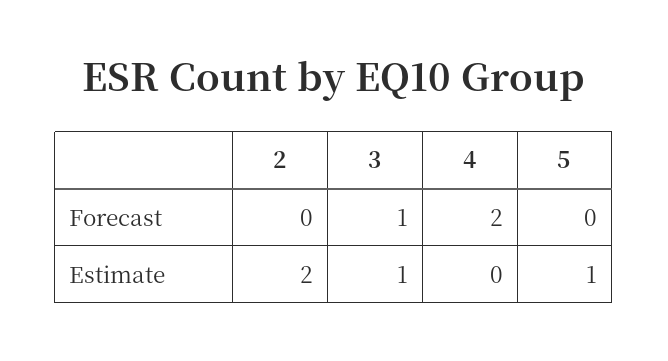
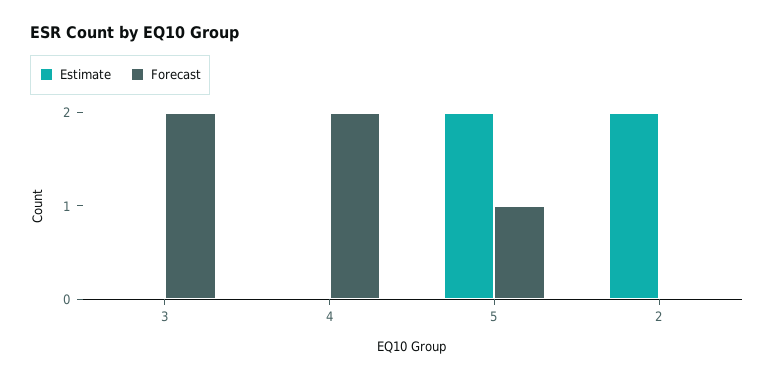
Forecast, 3: 1 -> 2
Forecast, 5: 0 -> 1
Estimate, 3: 1 -> 0
Estimate, 5: 1 -> 2

